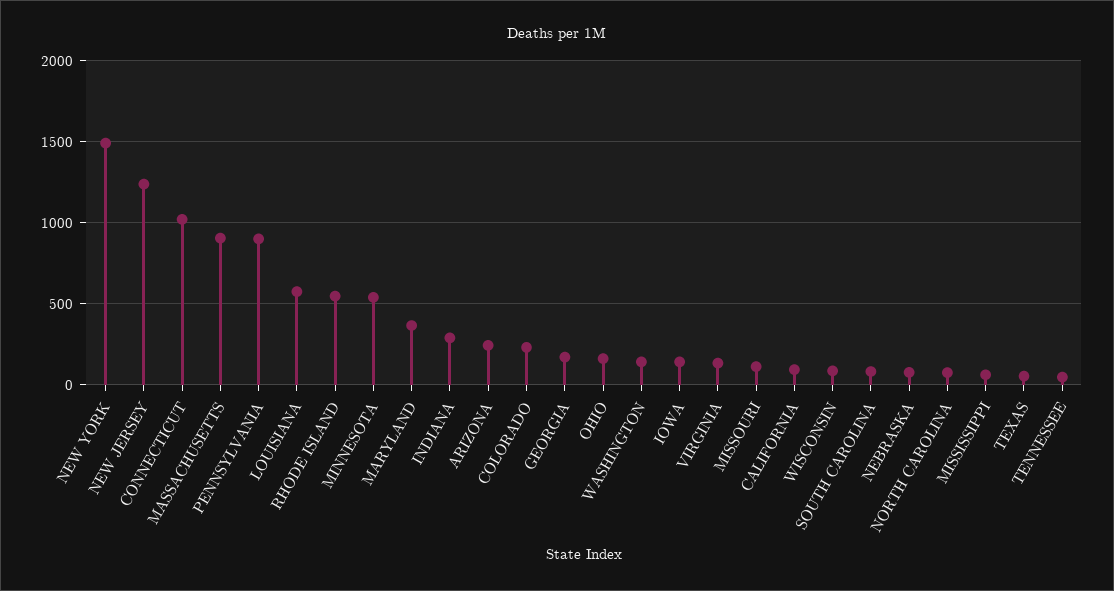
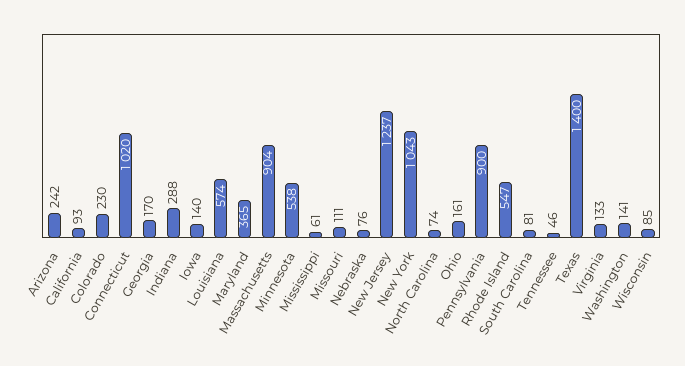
NEW YORK: 1500 -> 1043
TEXAS: 50 -> 1400

